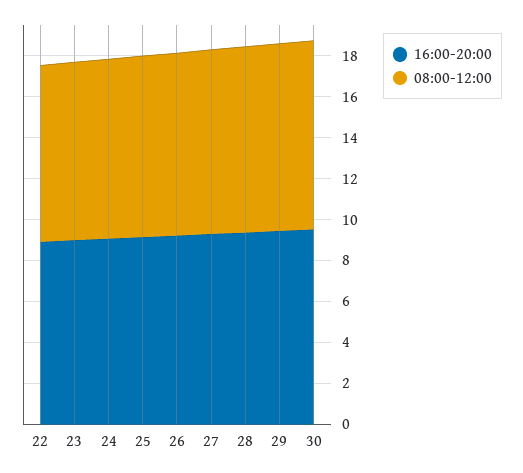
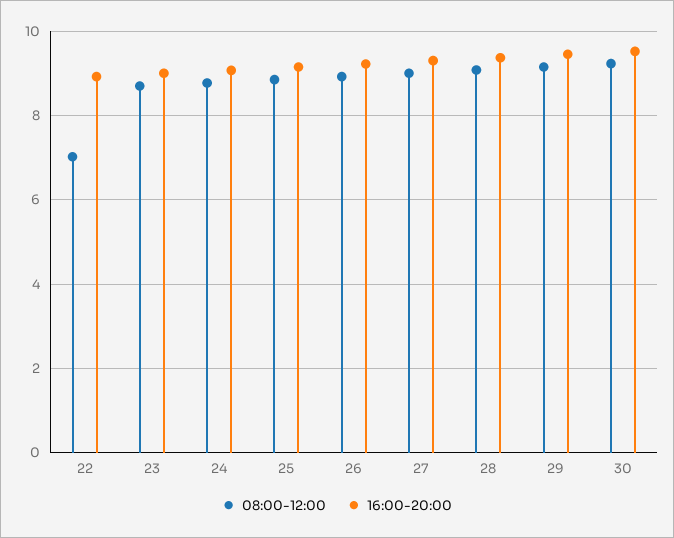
08:00-12:00, 22: 8.5 -> 7

